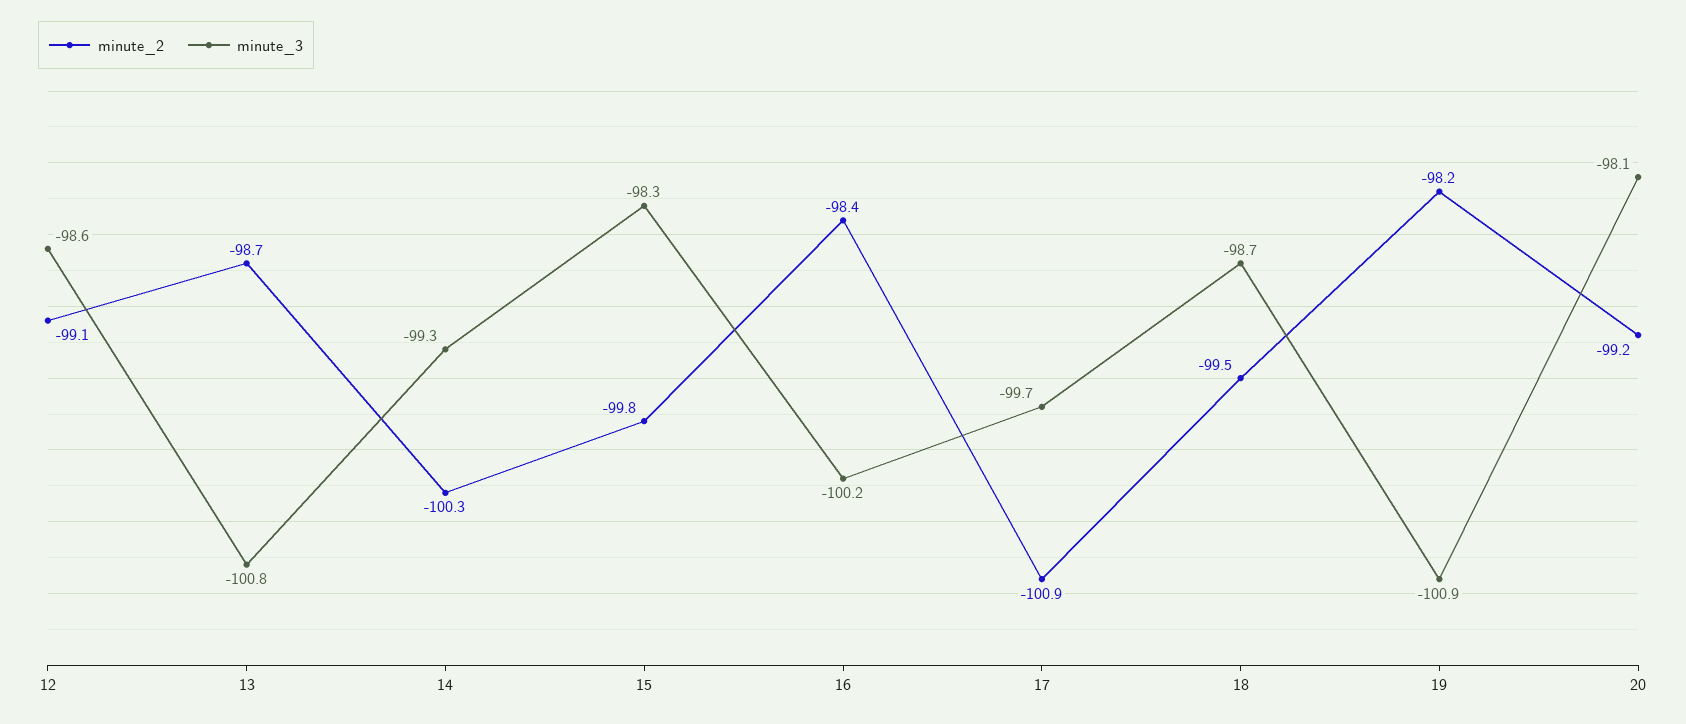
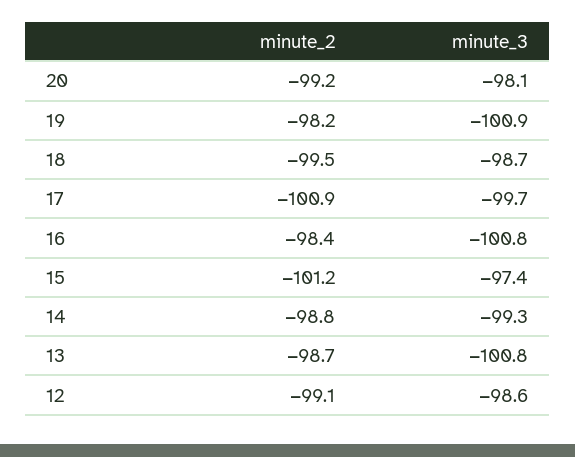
minute_2, 14: -100.3 -> -98.8
minute_2, 15: -99.8 -> -101.2
minute_3, 15: -98.3 -> -97.4
minute_3, 16: -100.2 -> -100.8

